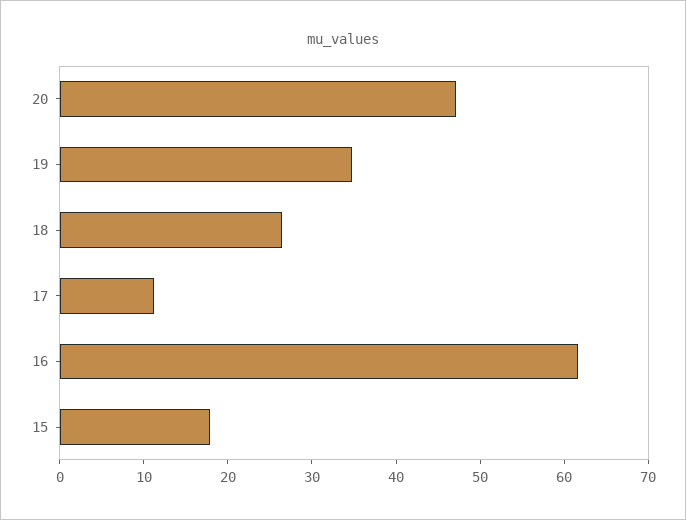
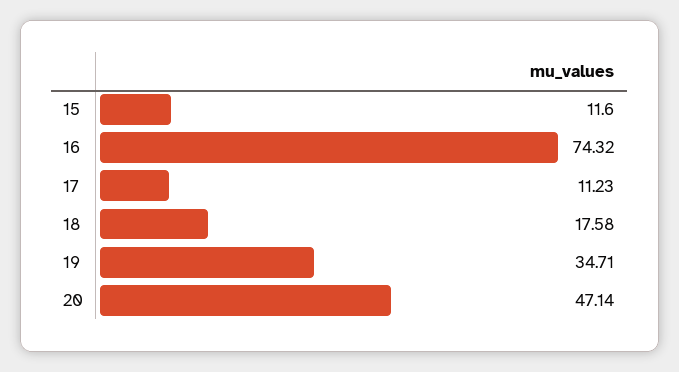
18: 26 -> 17.58
16: 62 -> 74.32
15: 18 -> 11.6

